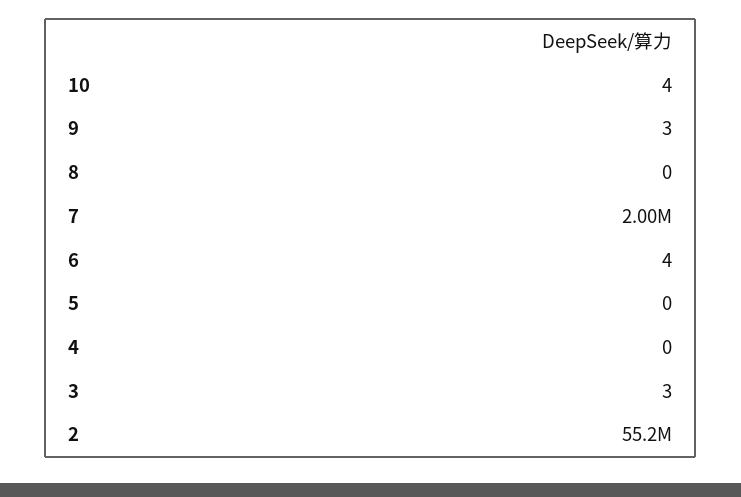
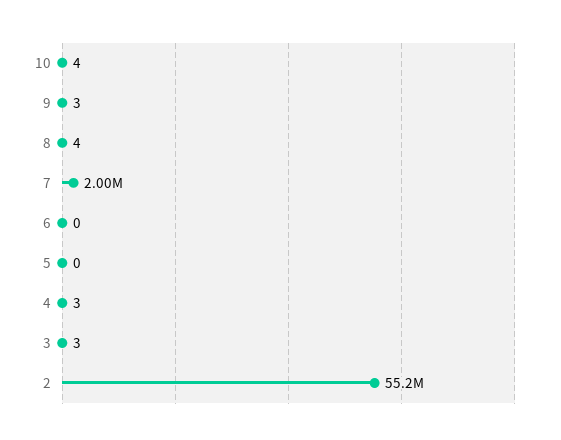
8: 0 -> 4
6: 4 -> 0
4: 0 -> 3

